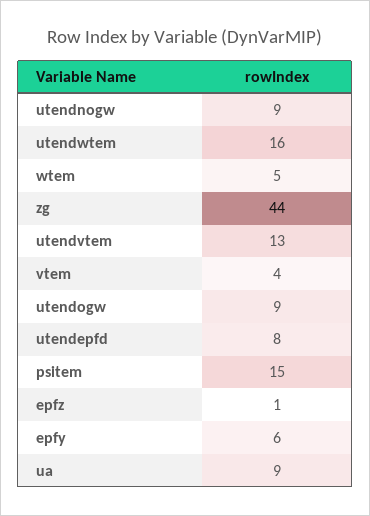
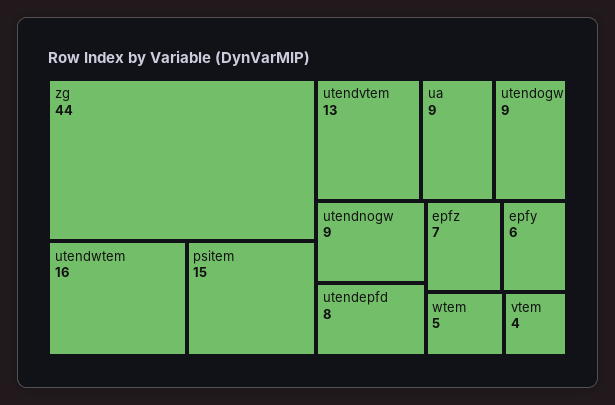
epfz: 1 -> 7

